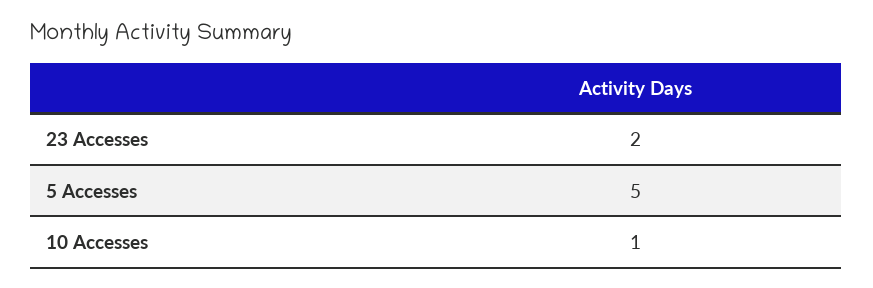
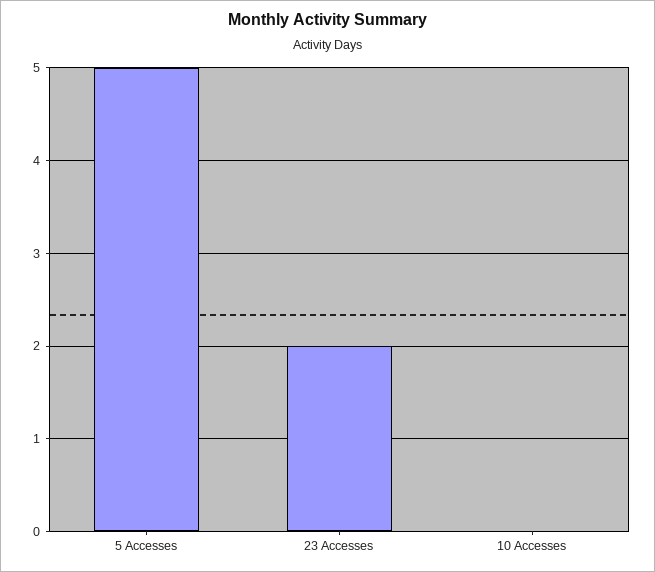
10 Accesses: 1 -> 0

